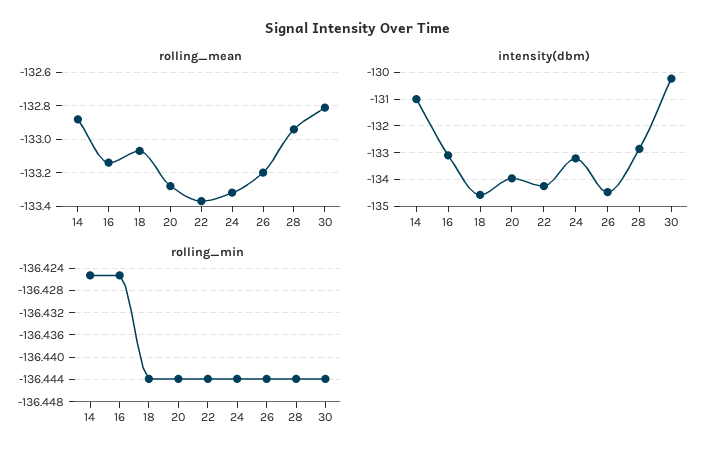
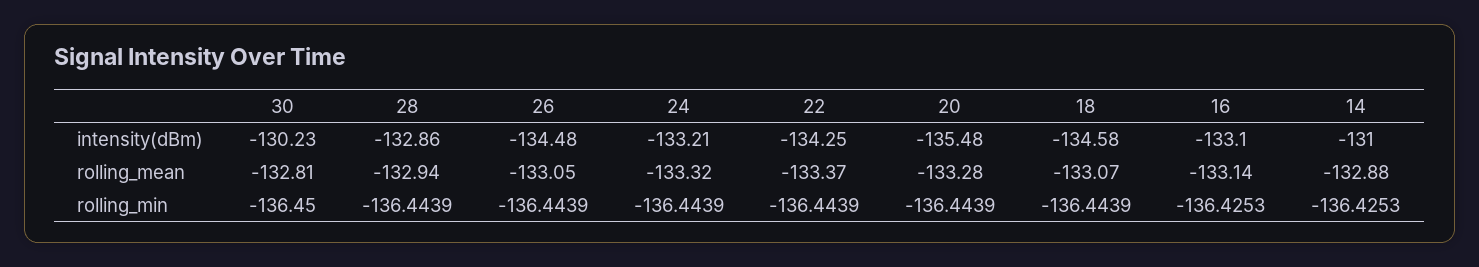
rolling_mean, 26: -133.2 -> -133.05
intensity(dbm), 20: -134 -> -135.48
rolling_min, 30: -136.444 -> -136.45

